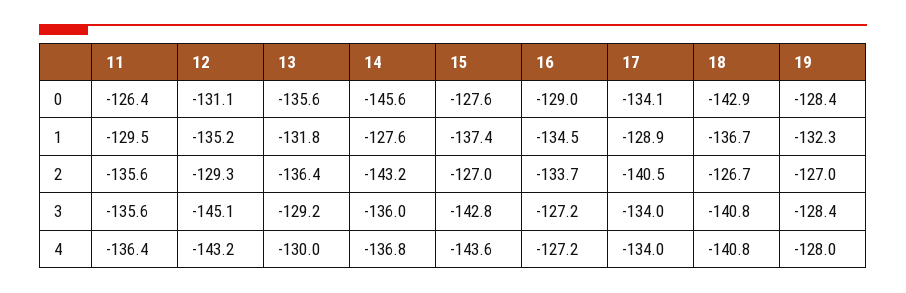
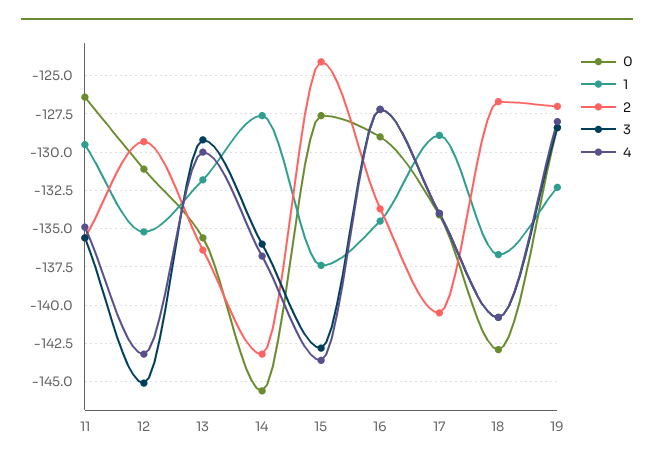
2, 15: -127 -> -124
4, 11: -136.4 -> -135

